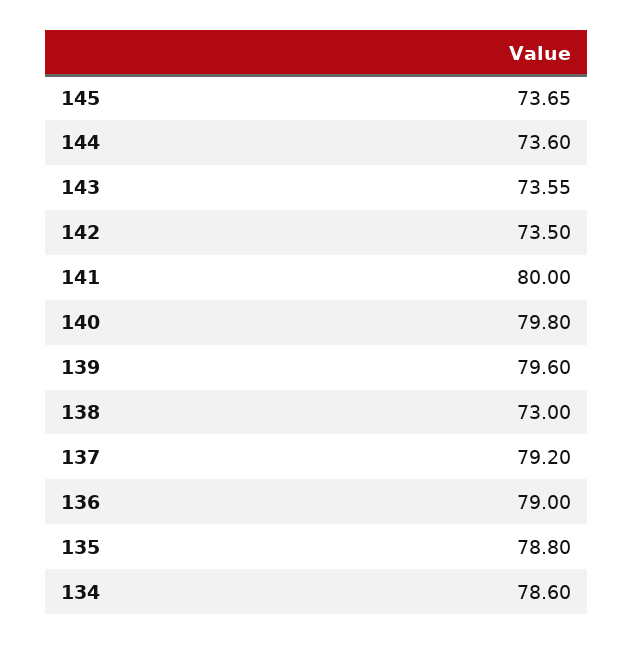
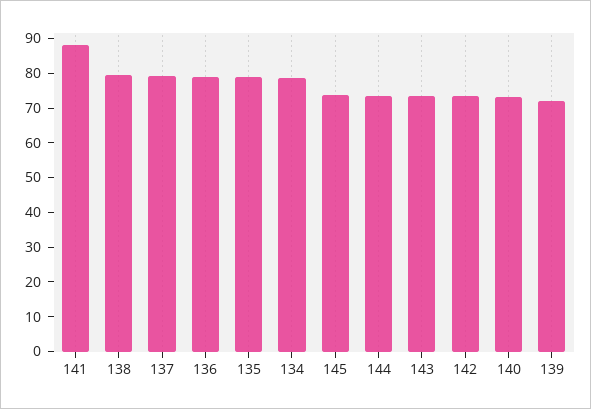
141: 80 -> 87.5
140: 79.8 -> 72.5
139: 79.6 -> 72.5
138: 73 -> 80

